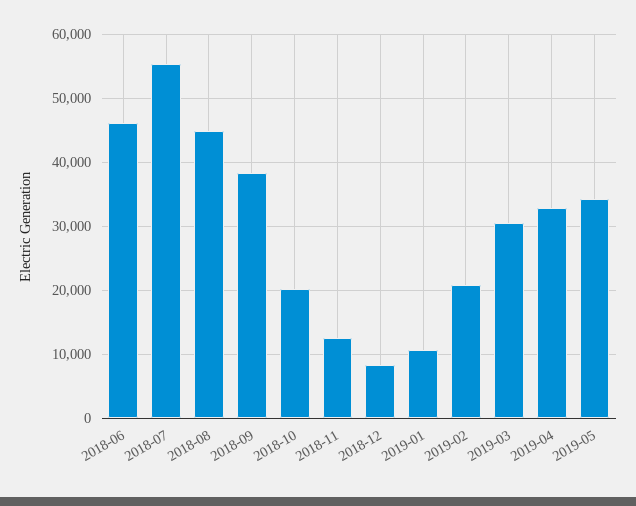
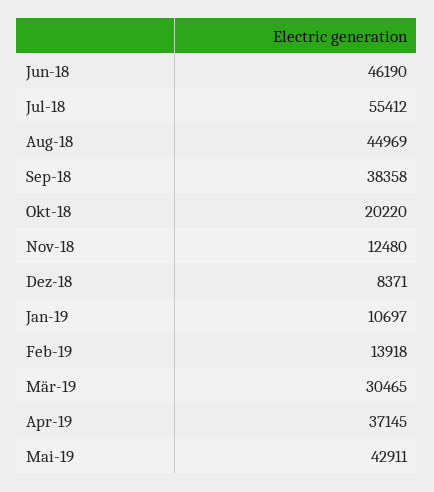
2019-02: 21000 -> 13918
2019-04: 33000 -> 37145
2019-05: 34000 -> 42911

